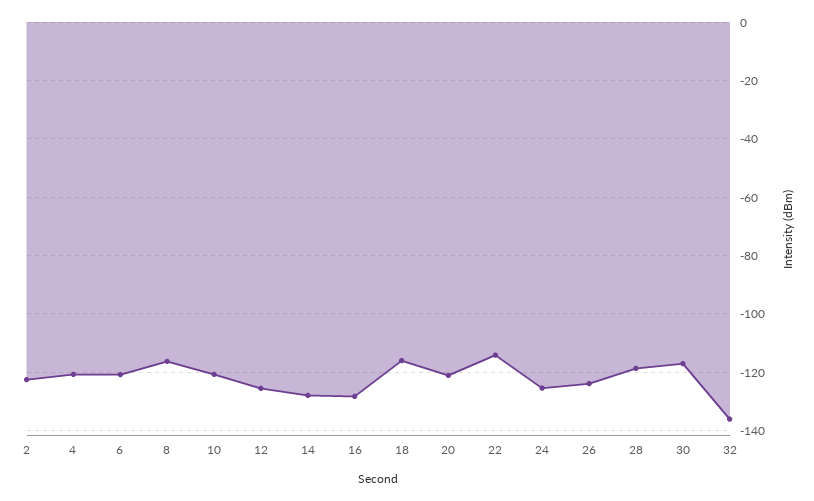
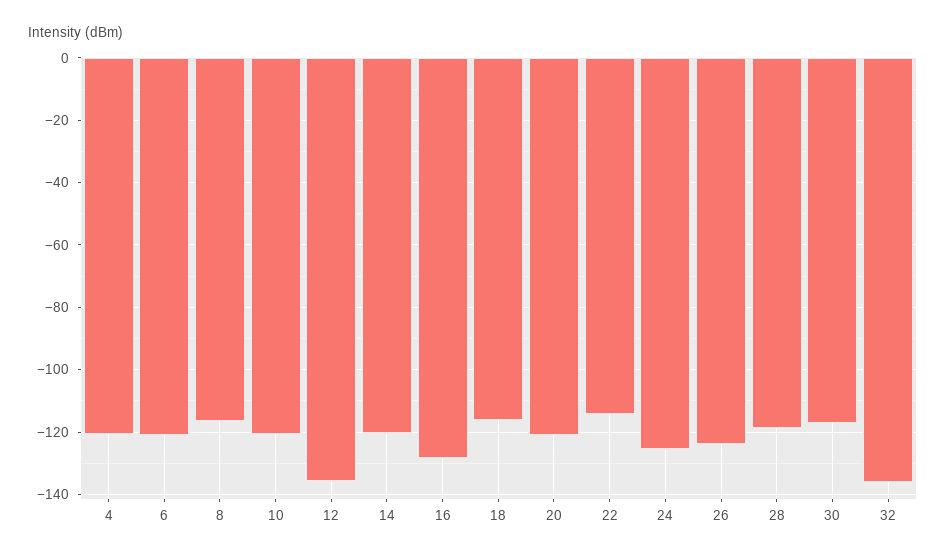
2: -122.5 -> none
12: -125 -> -136
14: -127.5 -> -120

